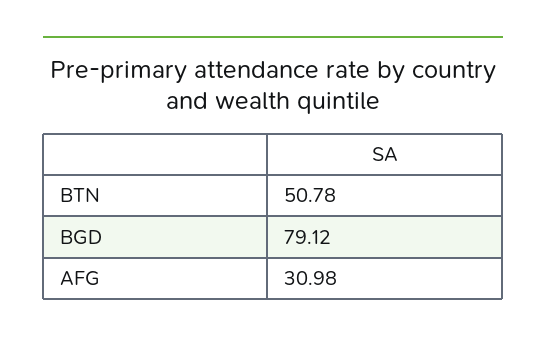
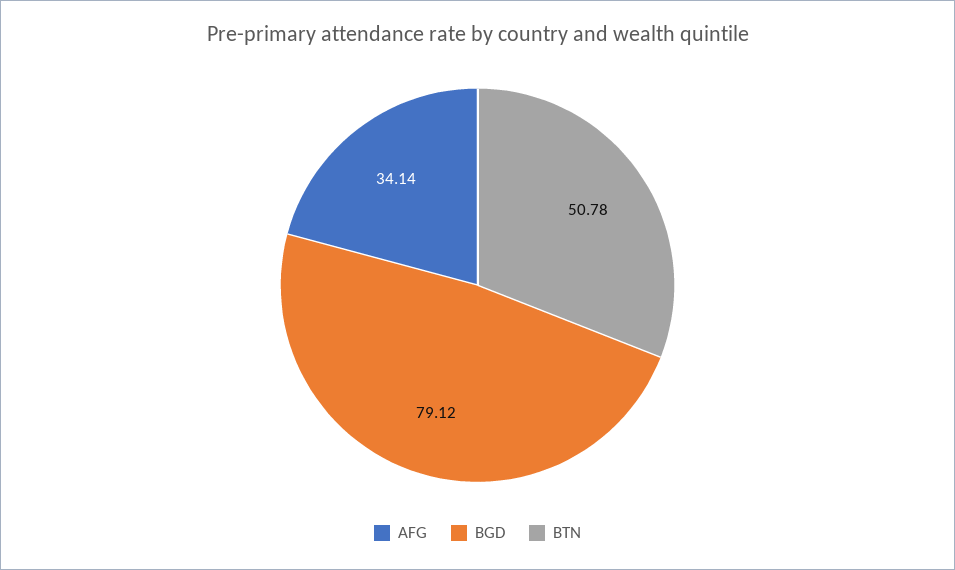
AFG: 30.98 -> 34.14

